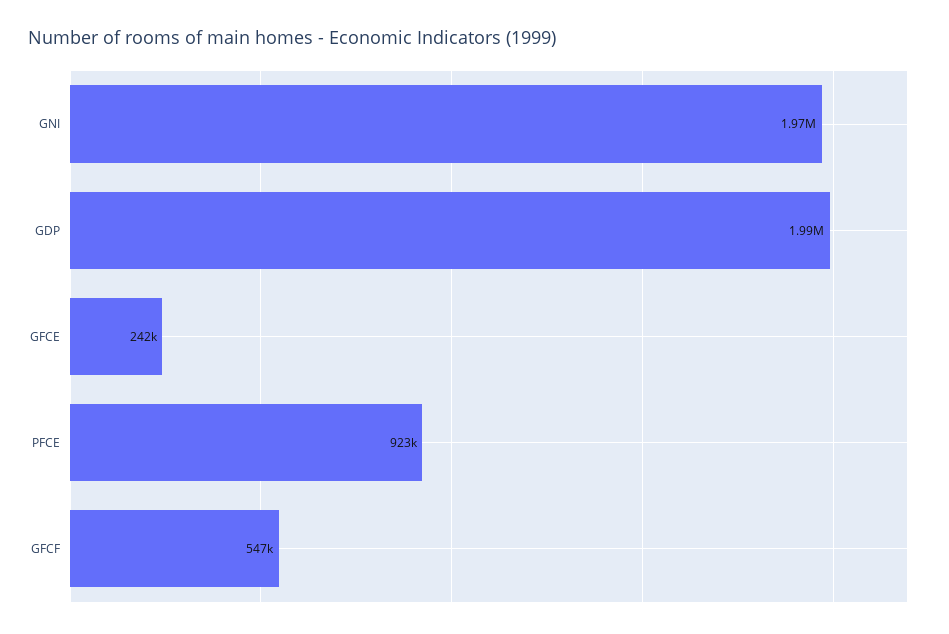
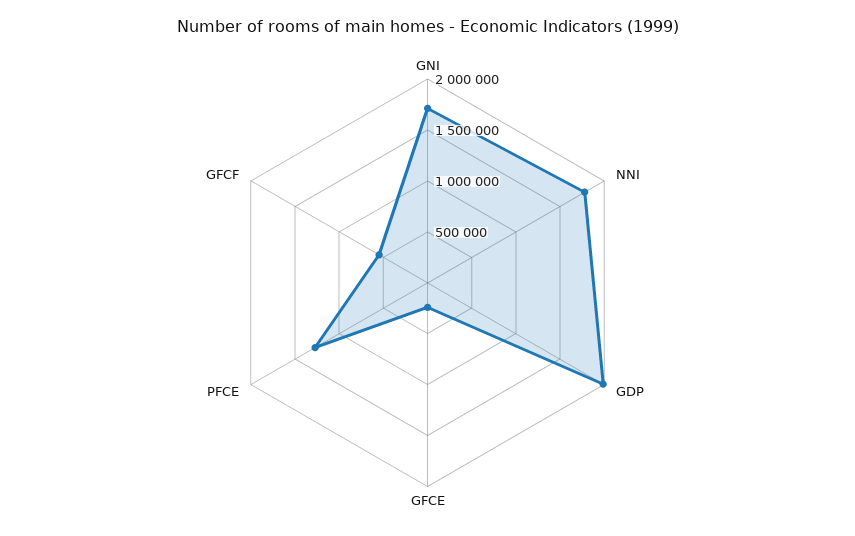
GNI: 1970000 -> 1700000
PFCE: 923000 -> 1300000
NNI: none -> 1800000

